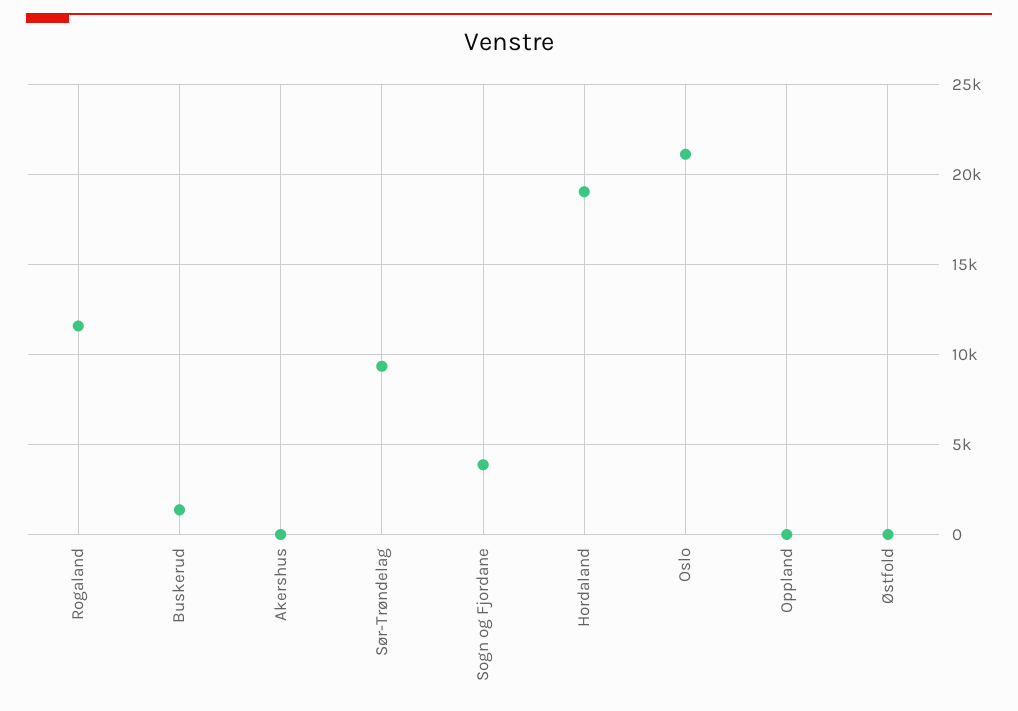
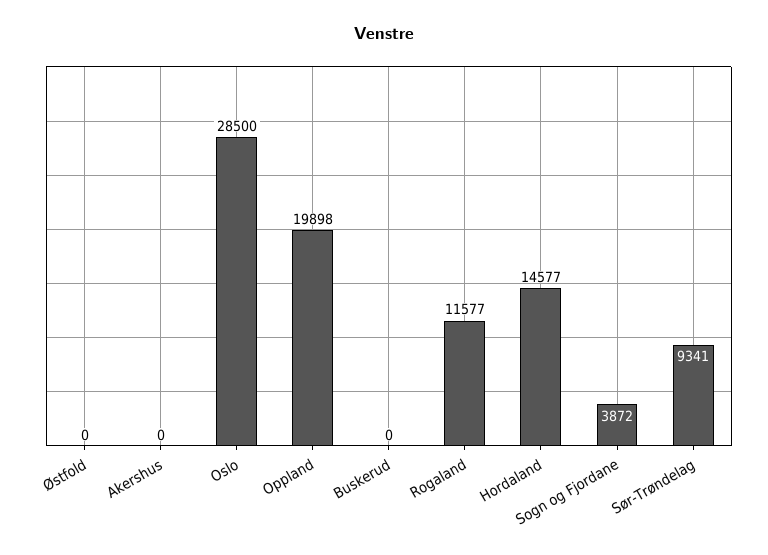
Buskerud: 1500 -> 0
Hordaland: 19000 -> 14577
Oslo: 21000 -> 28500
Oppland: 0 -> 19898

